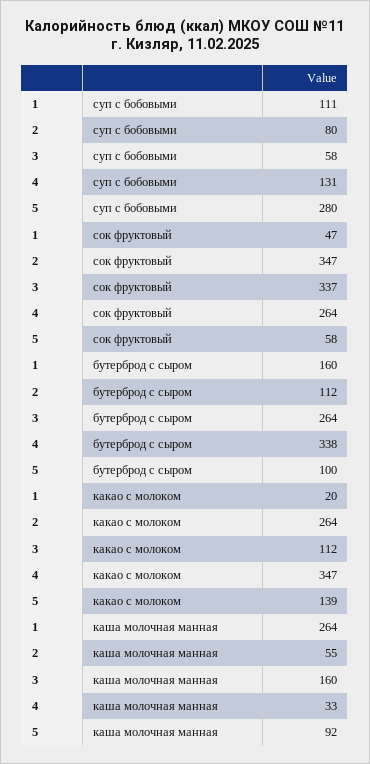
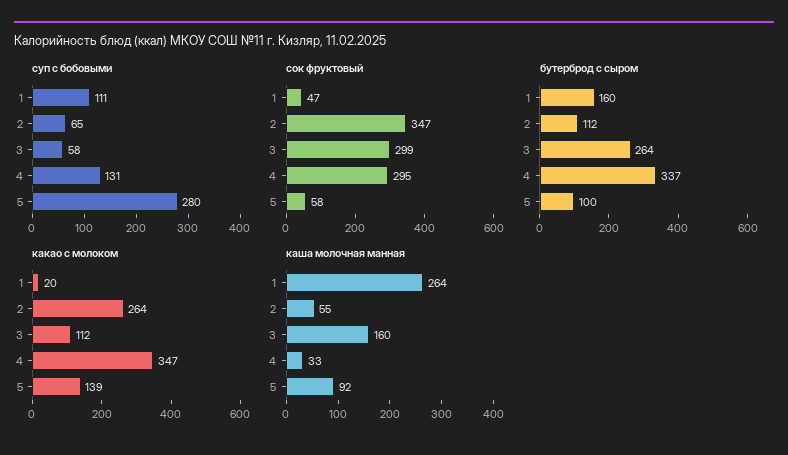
суп с бобовыми, 2: 80 -> 65
сок фруктовый, 3: 337 -> 299
сок фруктовый, 4: 264 -> 295
бутерброд с сыром, 4: 338 -> 337

